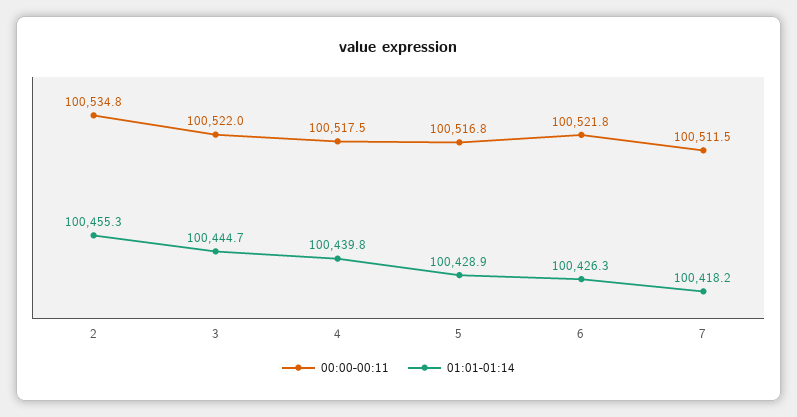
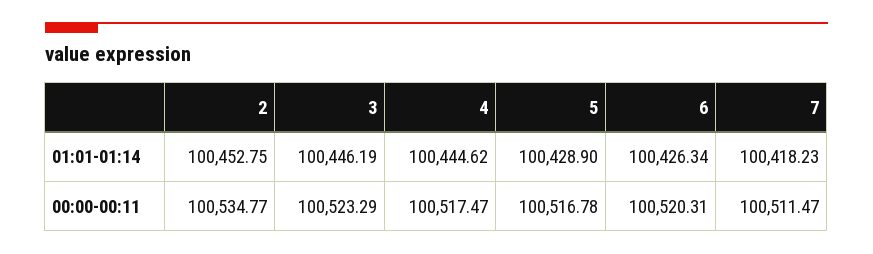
01:01-01:14, 2: 100455.3 -> 100452.75
00:00-00:11, 3: 100522 -> 100523.29
01:01-01:14, 3: 100444.7 -> 100446.19
01:01-01:14, 4: 100439.8 -> 100444.62
00:00-00:11, 6: 100521.8 -> 100520.31

